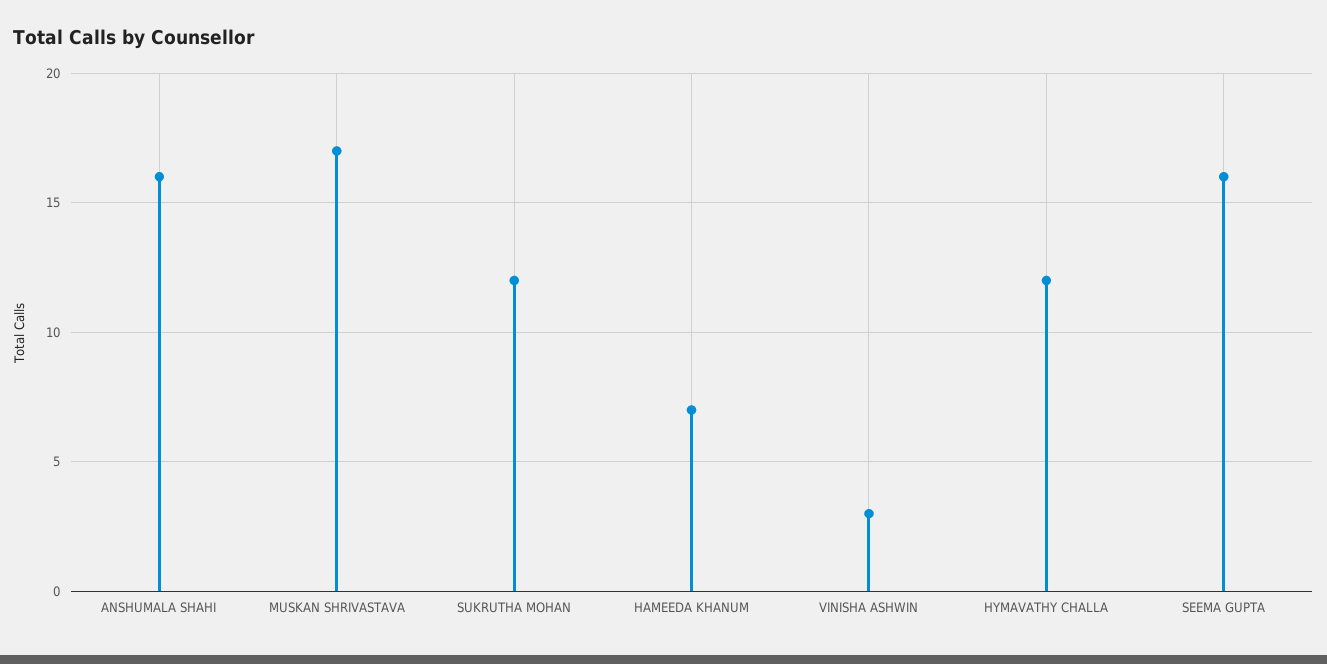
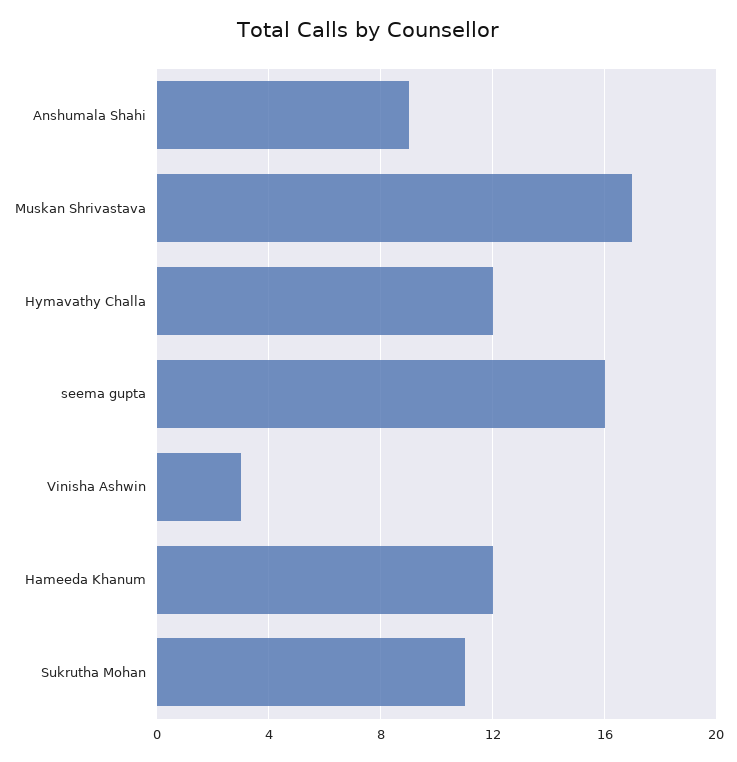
ANSHUMALA SHAHI: 16 -> 9
SUKRUTHA MOHAN: 12 -> 11
HAMEEDA KHANUM: 7 -> 12

